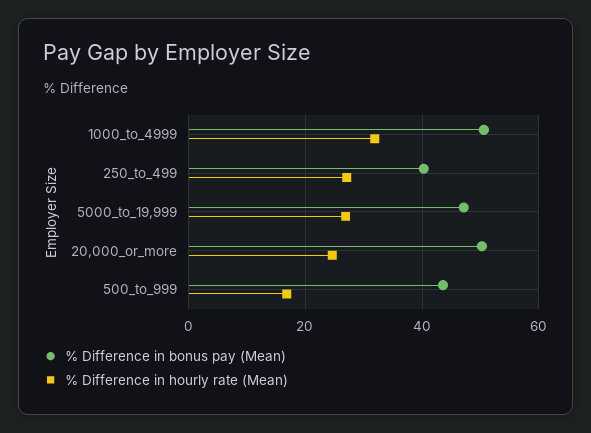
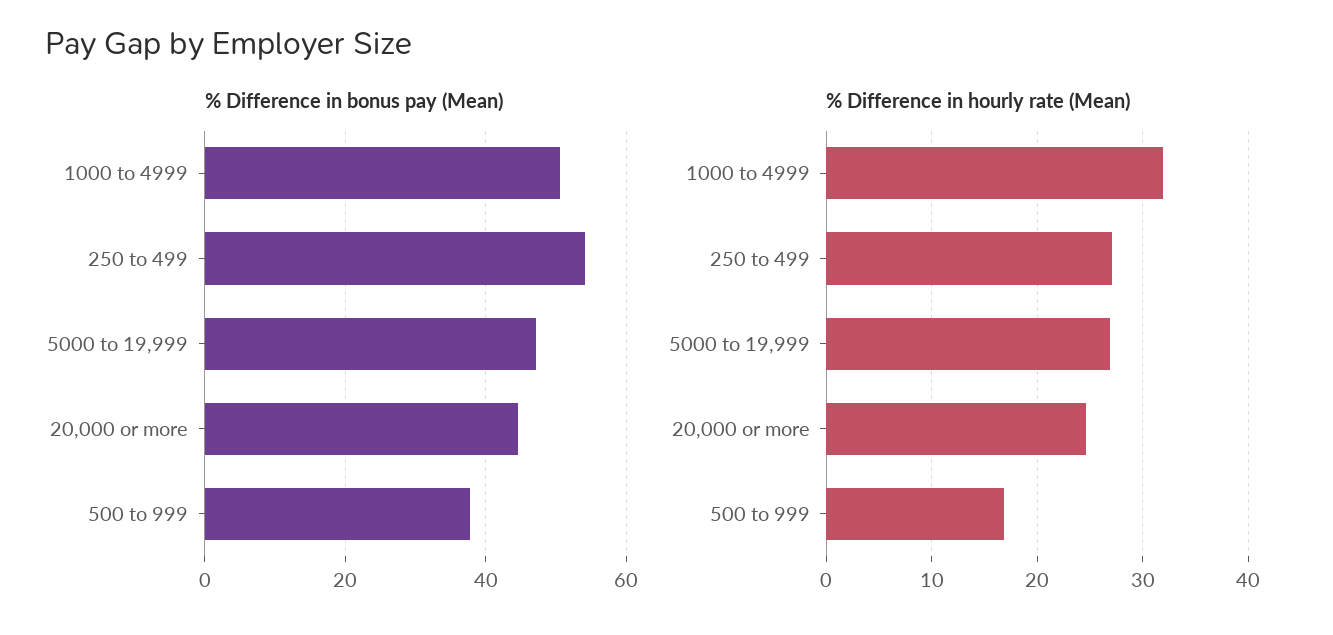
% Difference in bonus pay (Mean), 250_to_499: 40 -> 54
% Difference in bonus pay (Mean), 20,000_or_more: 50 -> 44
% Difference in bonus pay (Mean), 500_to_999: 44 -> 38

